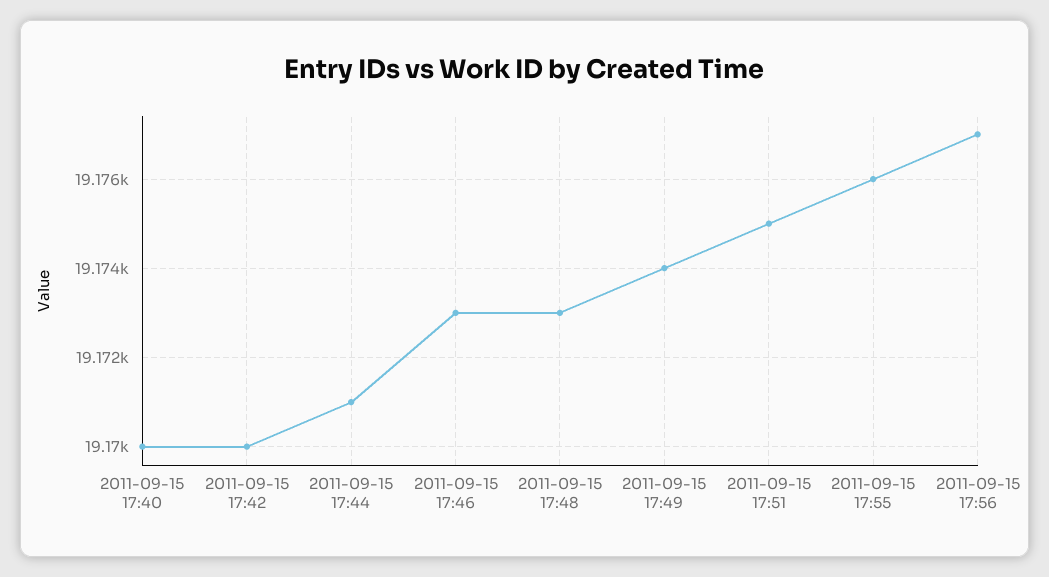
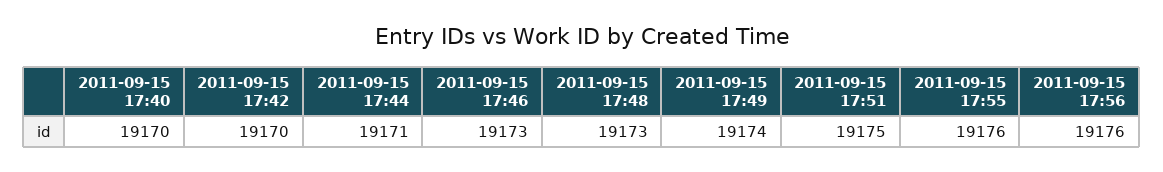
2011-09-15 17:56: 19177 -> 19176

